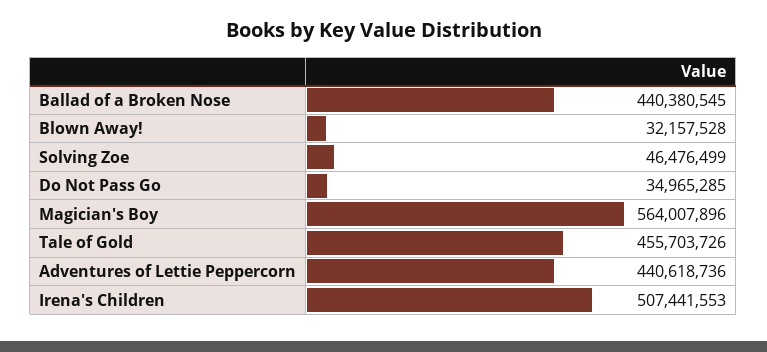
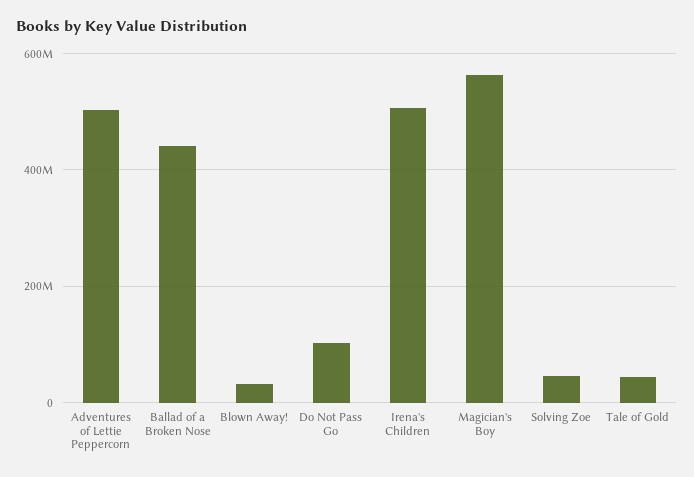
Do Not Pass Go: 34965285 -> 100000000
Tale of Gold: 455703726 -> 40000000
Adventures of Lettie Peppercorn: 440618736 -> 500000000

